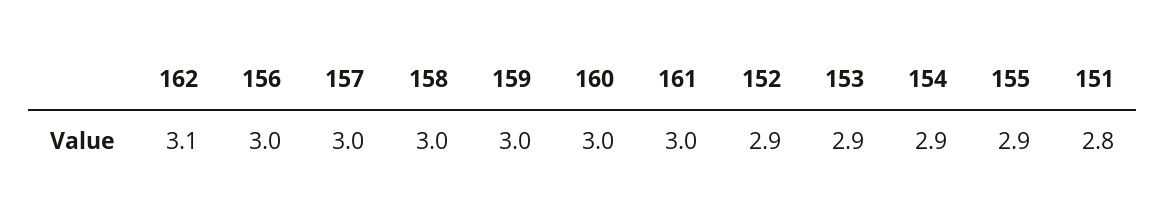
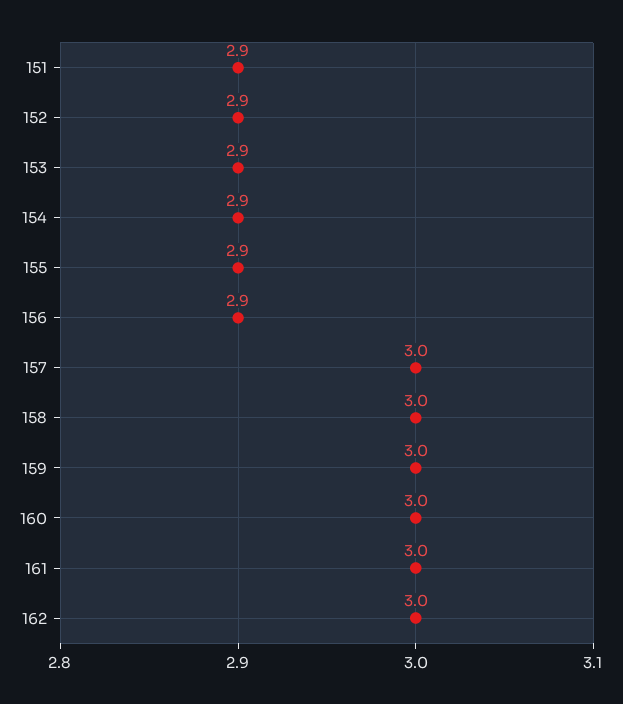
162: 3.1 -> 3
156: 3 -> 2.9
151: 2.8 -> 2.9

